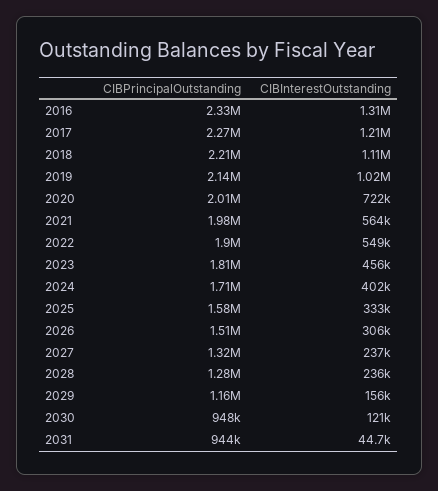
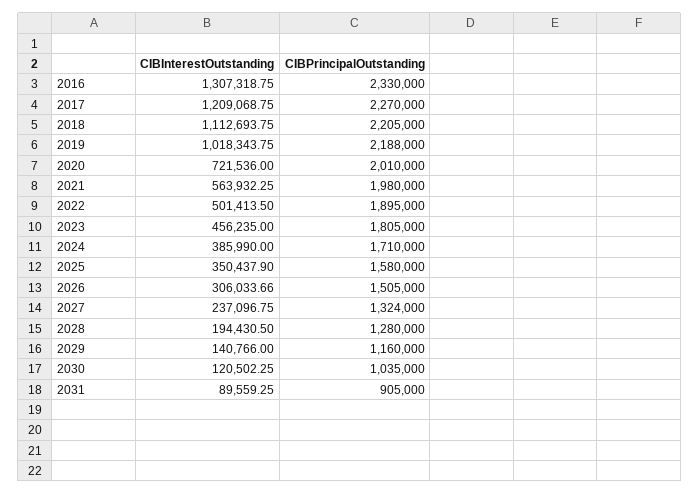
CIBPrincipalOutstanding, 2019: 2140000 -> 2188000
CIBInterestOutstanding, 2022: 549000 -> 501413.5
CIBInterestOutstanding, 2024: 402000 -> 385990
CIBInterestOutstanding, 2025: 333000 -> 350437.9
CIBInterestOutstanding, 2028: 236000 -> 194430.5
CIBInterestOutstanding, 2029: 156000 -> 140766
CIBPrincipalOutstanding, 2030: 948000 -> 1035000
CIBPrincipalOutstanding, 2031: 944000 -> 905000
CIBInterestOutstanding, 2031: 44700 -> 89559.25

